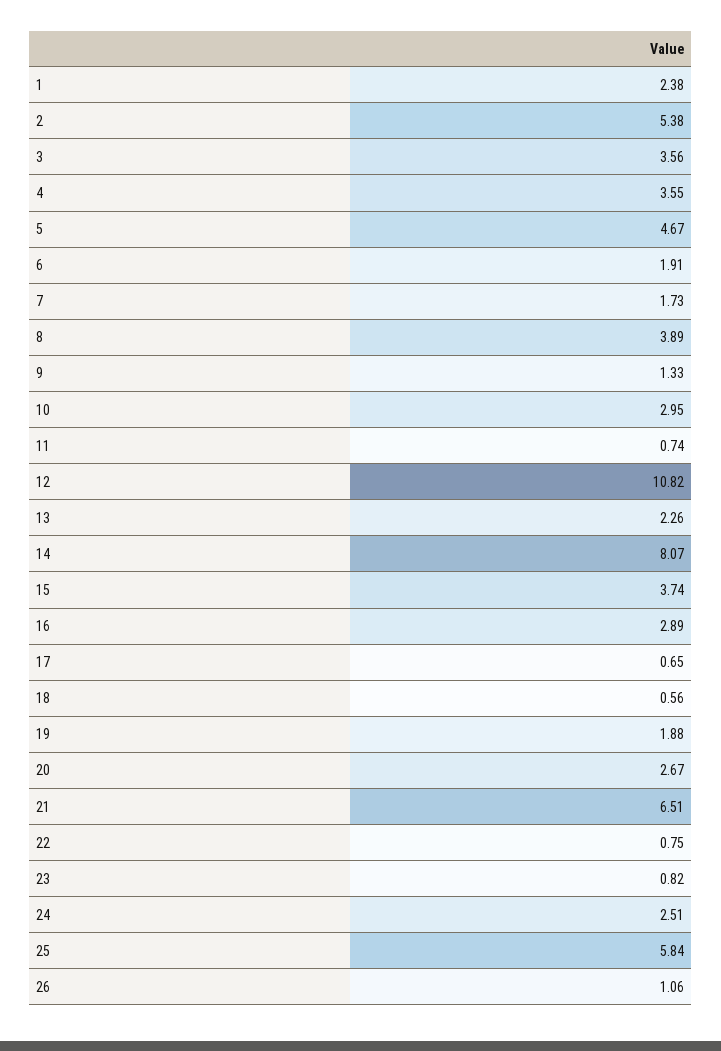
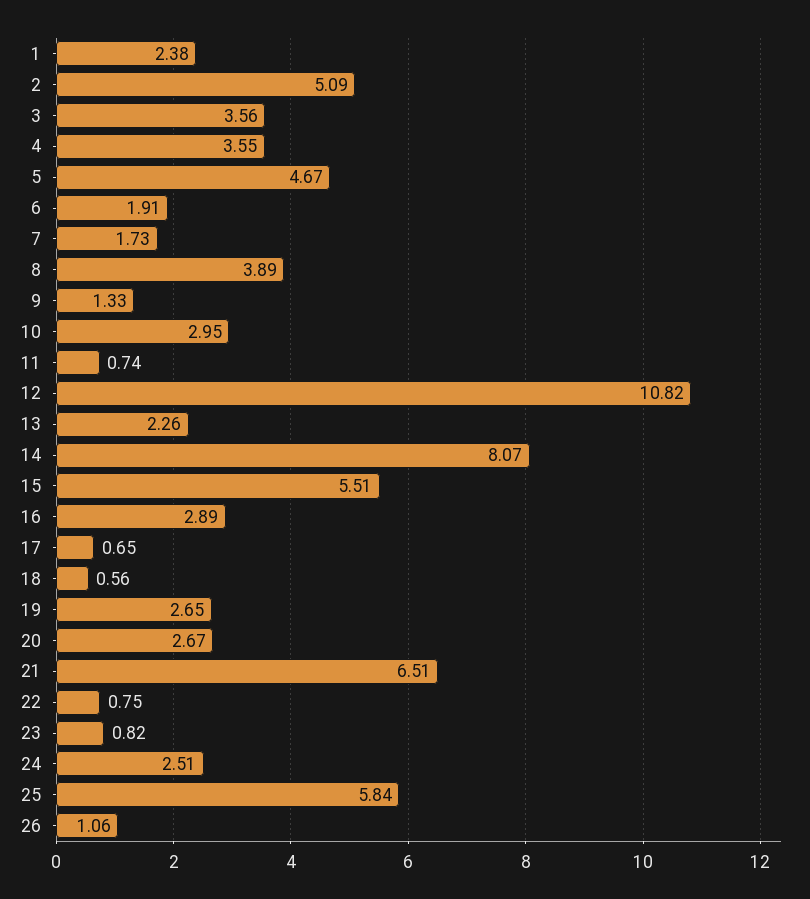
2: 5.38 -> 5.09
15: 3.74 -> 5.51
19: 1.88 -> 2.65

